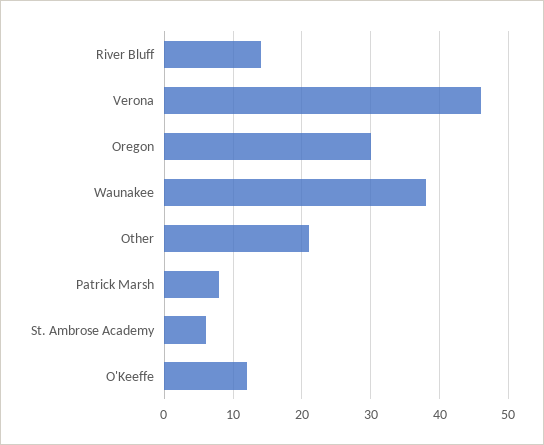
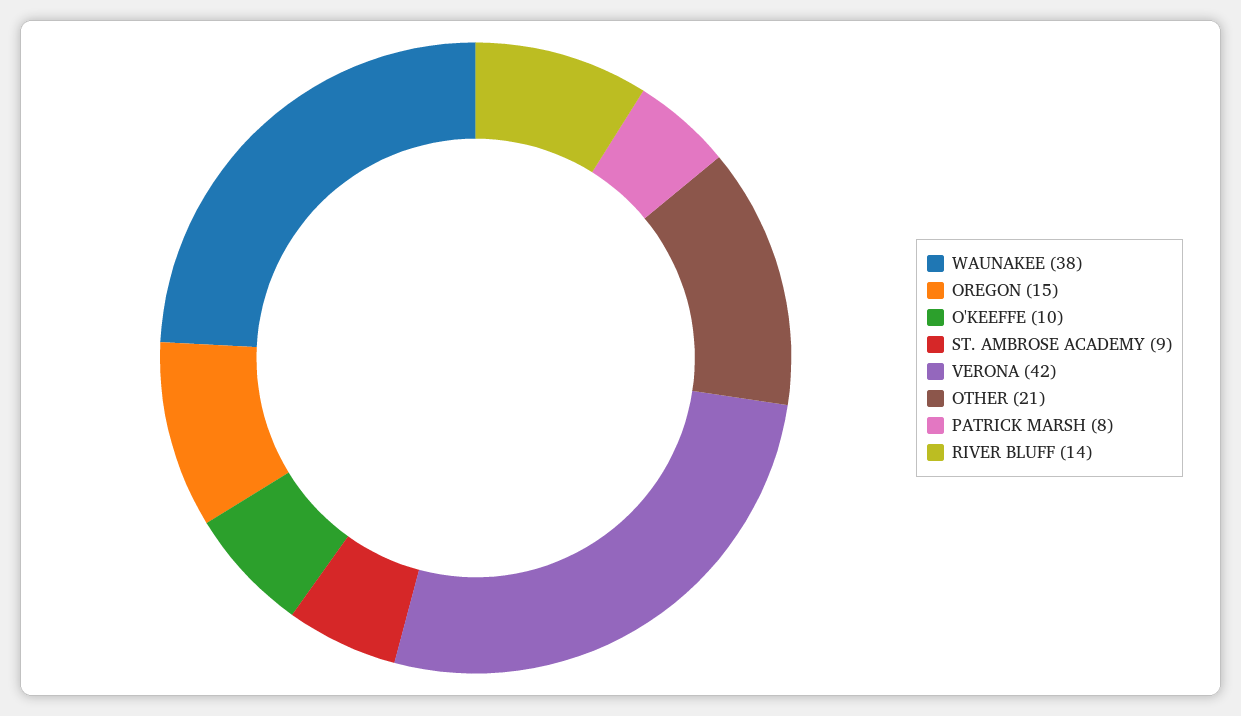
Verona: 46 -> 42
Oregon: 30 -> 15
St. Ambrose Academy: 6 -> 9
O'Keeffe: 12 -> 10

